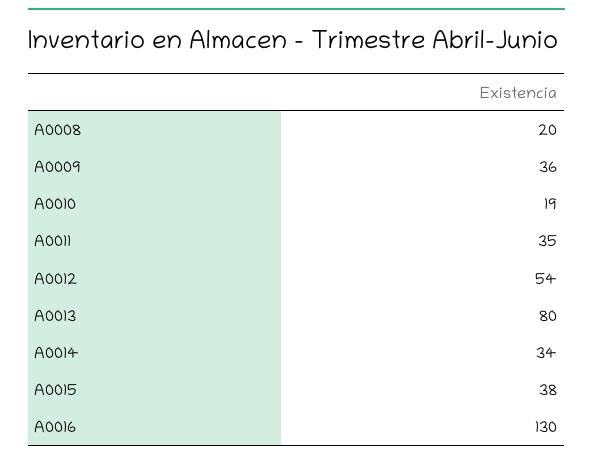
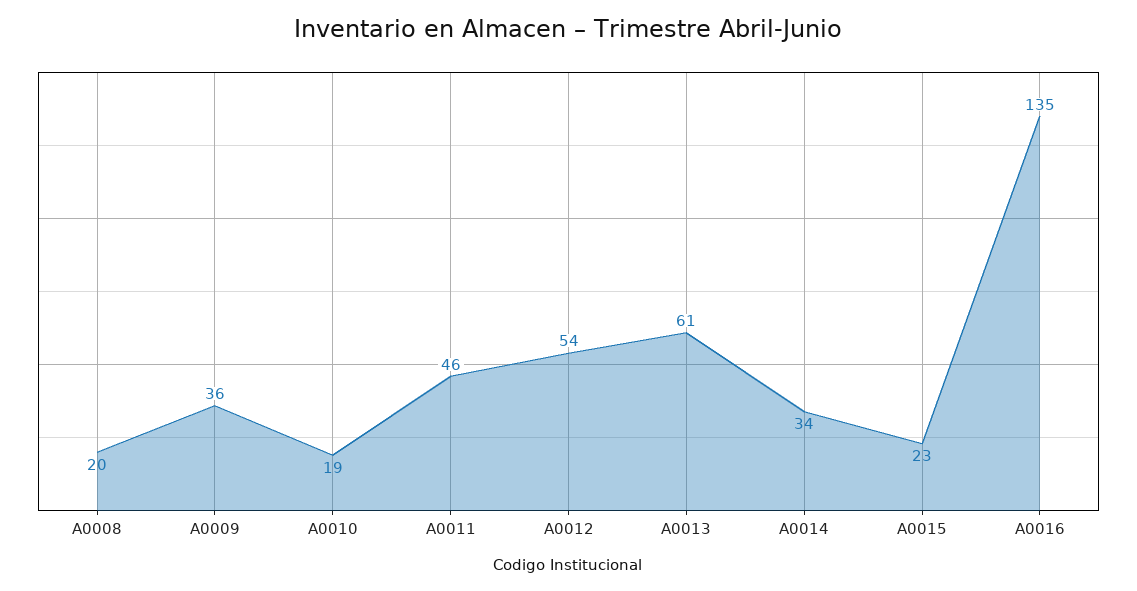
A0011: 35 -> 46
A0013: 80 -> 61
A0015: 38 -> 23
A0016: 130 -> 135

